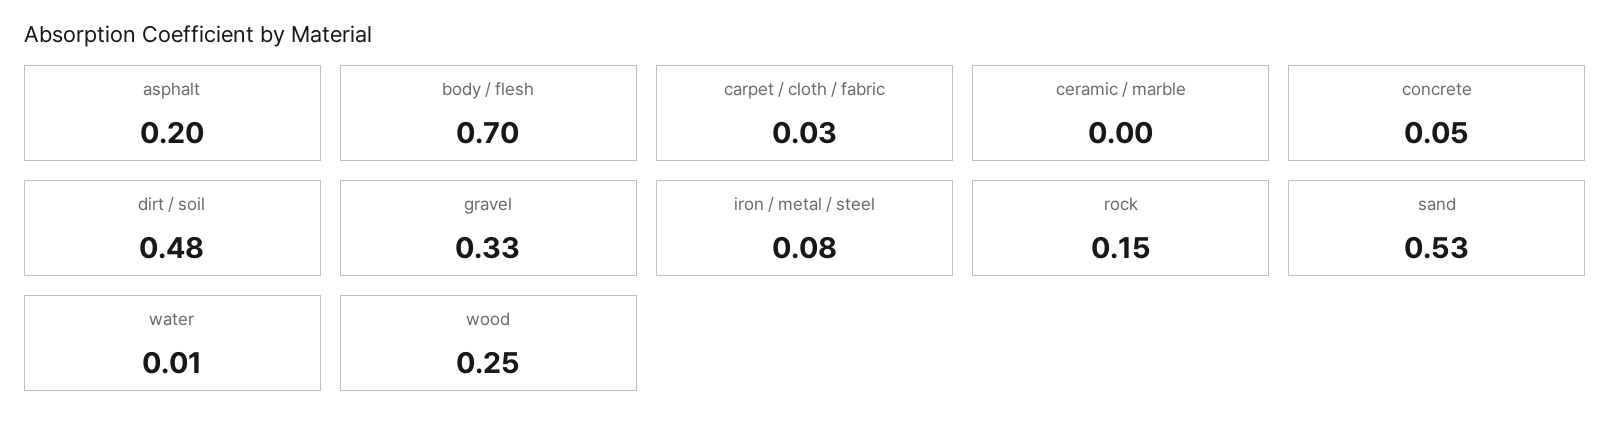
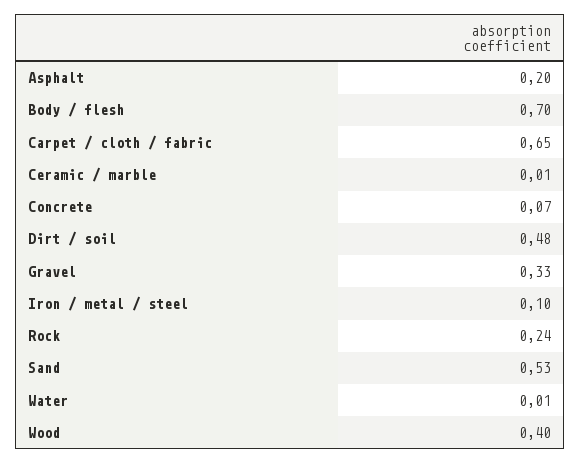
carpet / cloth / fabric: 0.03 -> 0.65
ceramic / marble: 0 -> 0.01
concrete: 0.05 -> 0.07
iron / metal / steel: 0.08 -> 0.1
rock: 0.15 -> 0.24
wood: 0.25 -> 0.4

